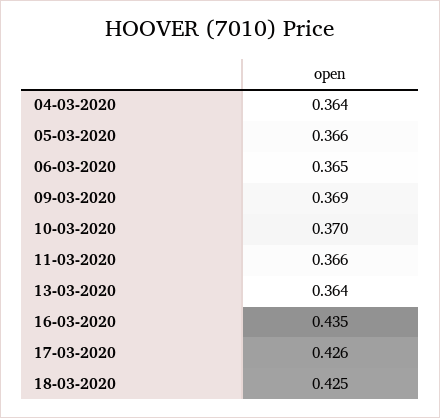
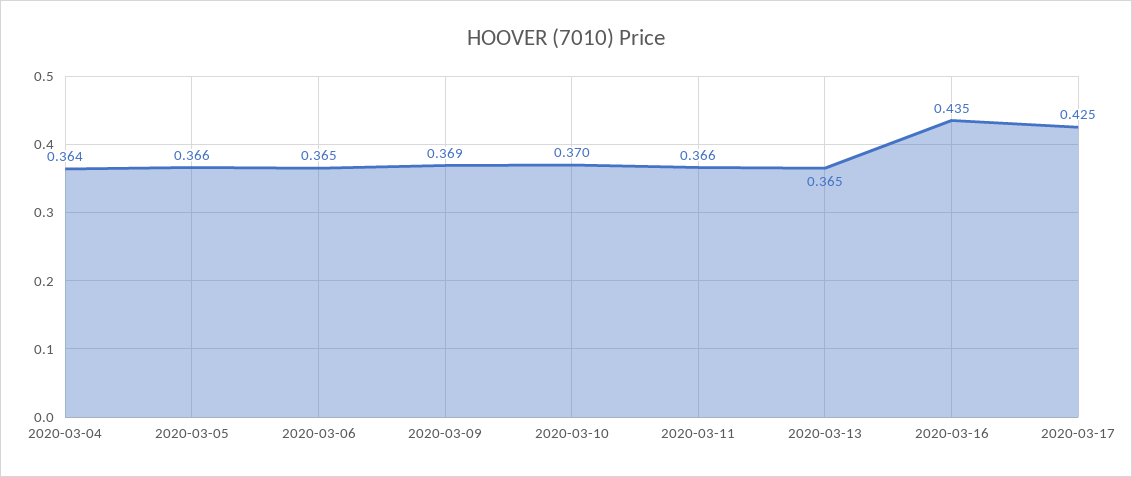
13-03-2020: 0.364 -> 0.365
17-03-2020: 0.426 -> 0.425
18-03-2020: 0.425 -> none

